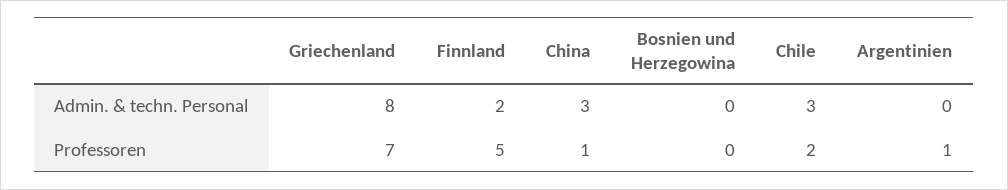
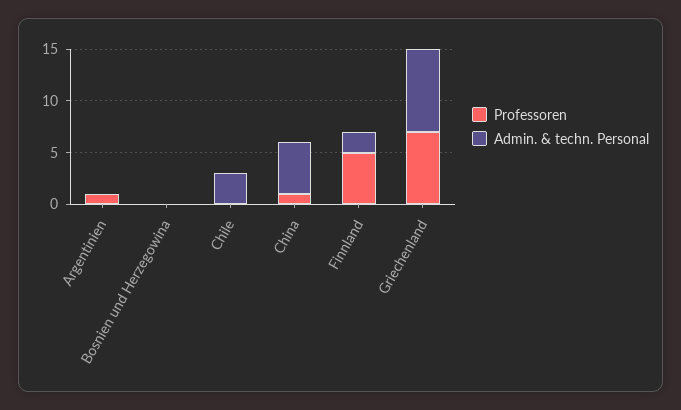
Admin. & techn. Personal, China: 3 -> 5
Professoren, Chile: 2 -> 0

